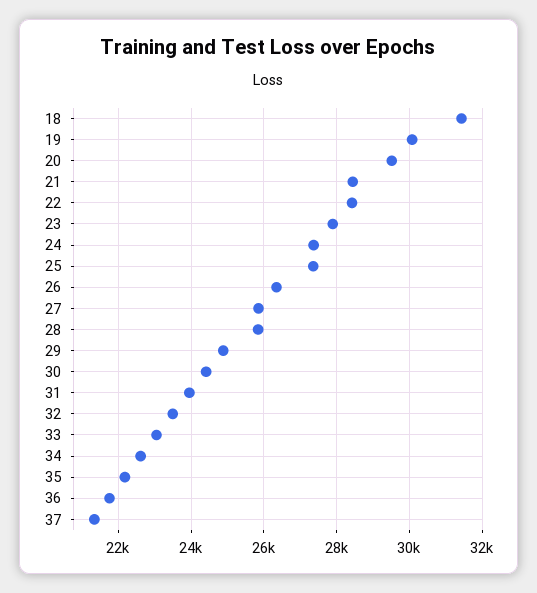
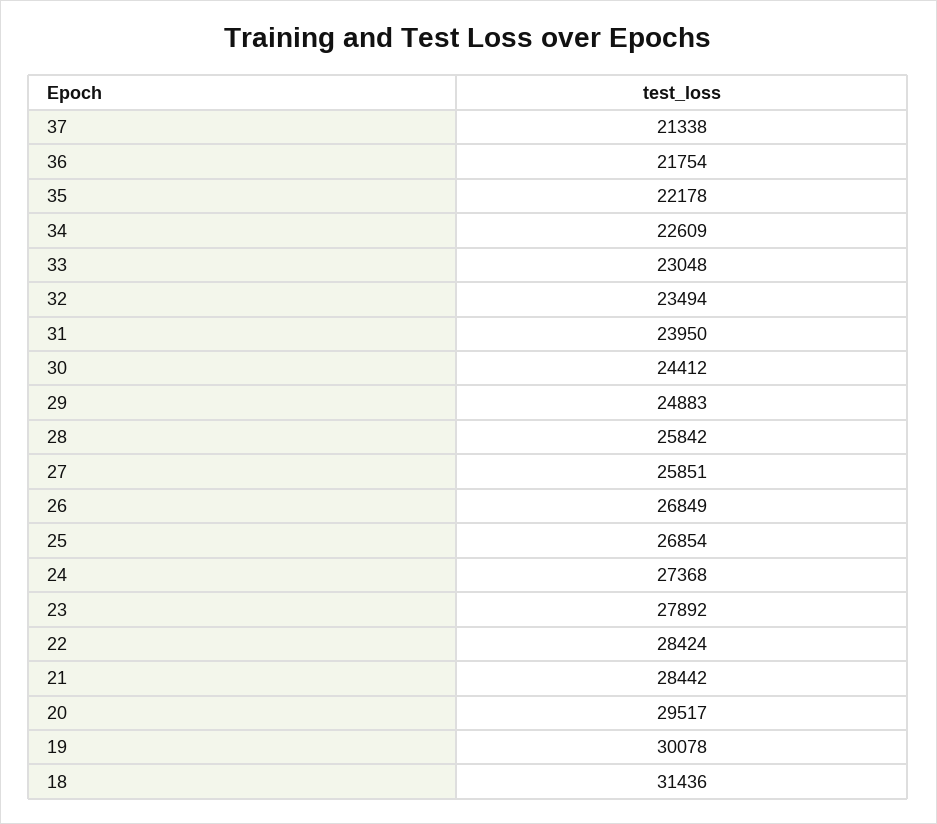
25: 27400 -> 26854
26: 26400 -> 26849

